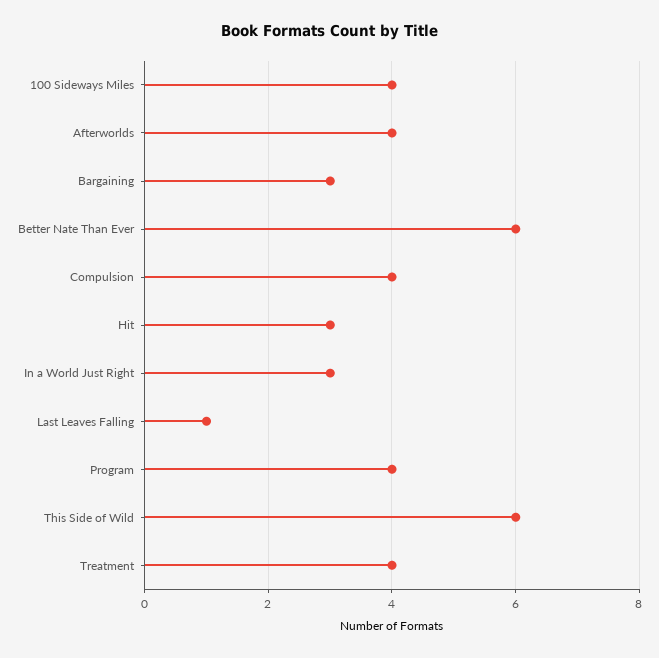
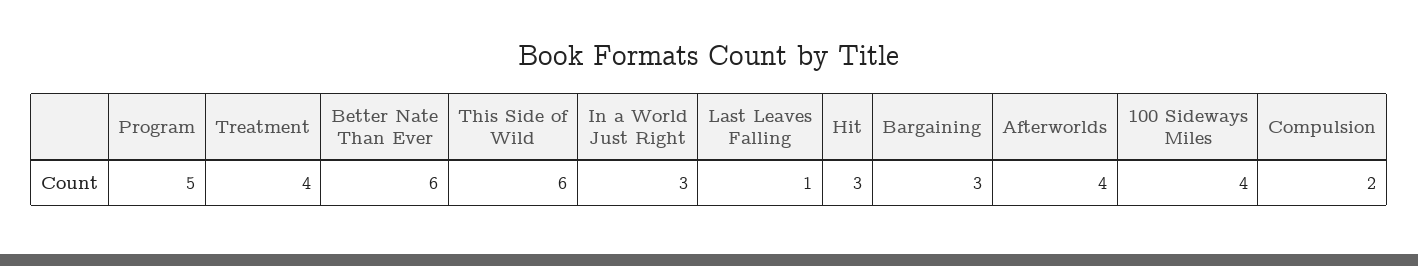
Compulsion: 4 -> 2
Program: 4 -> 5

